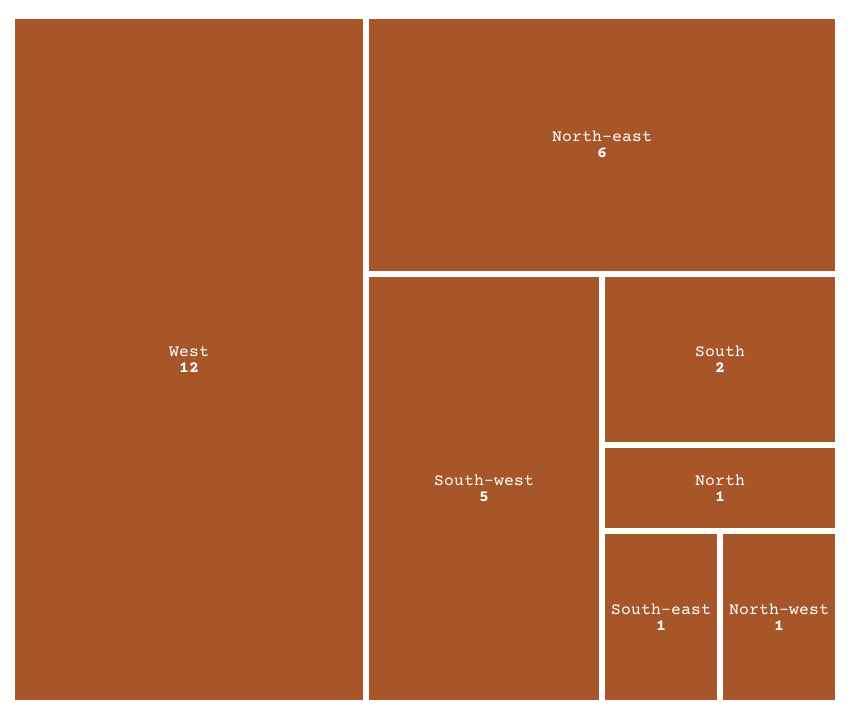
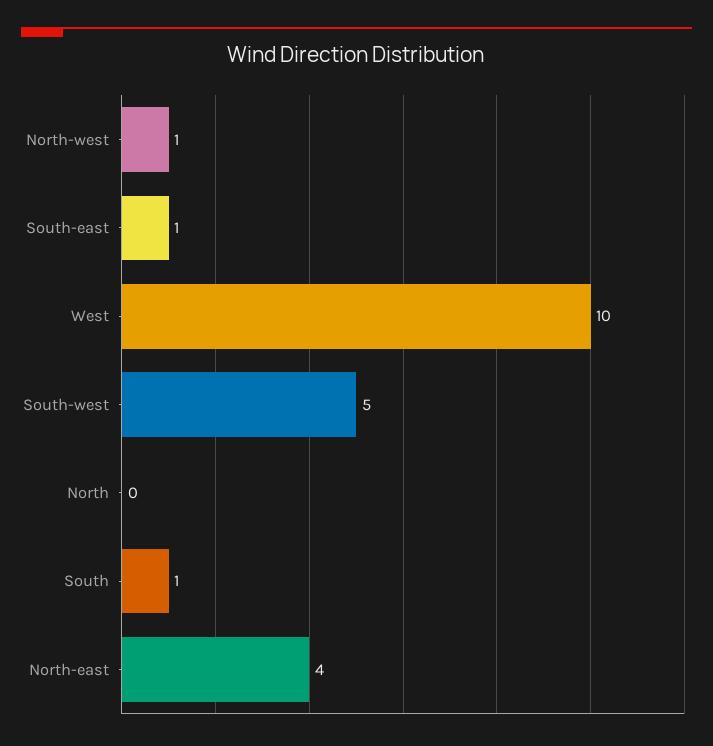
West: 12 -> 10
North-east: 6 -> 4
South: 2 -> 1
North: 1 -> 0

